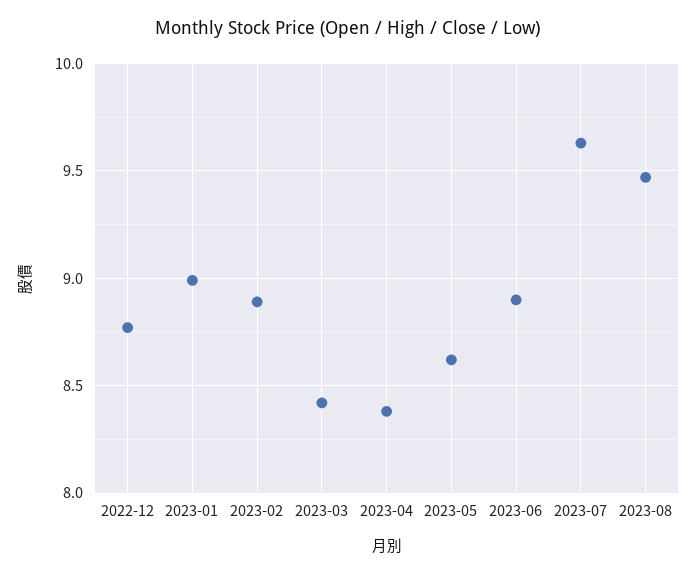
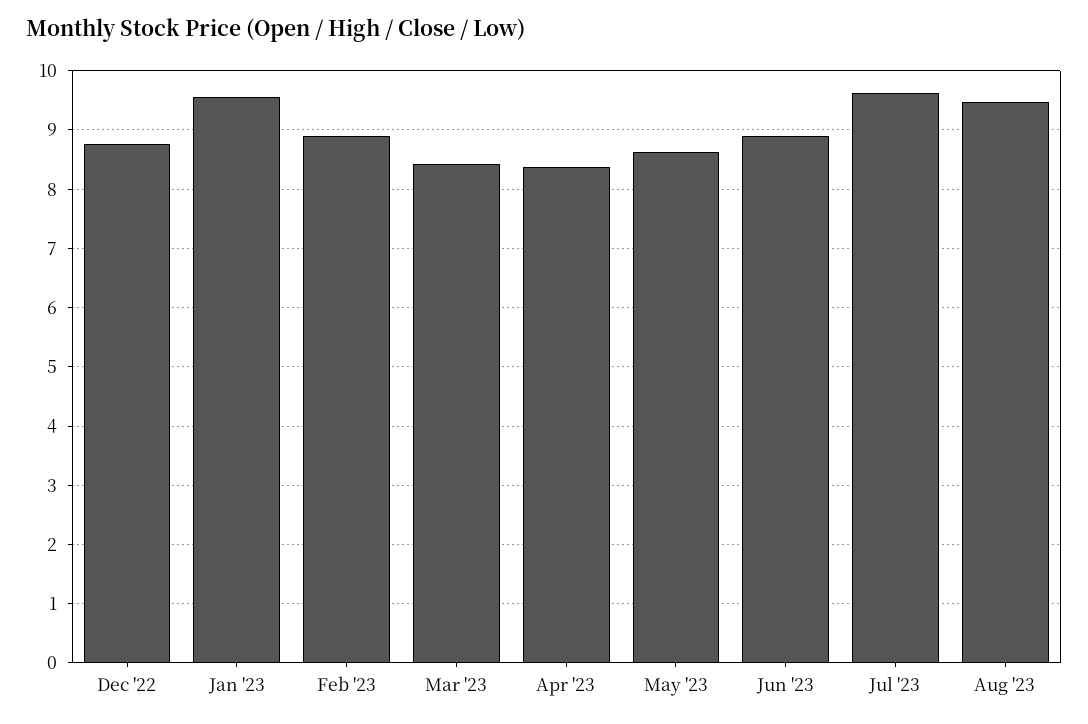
2023-01: 9 -> 9.6

